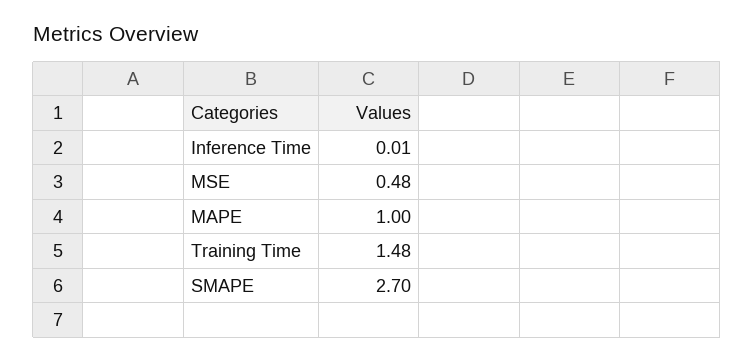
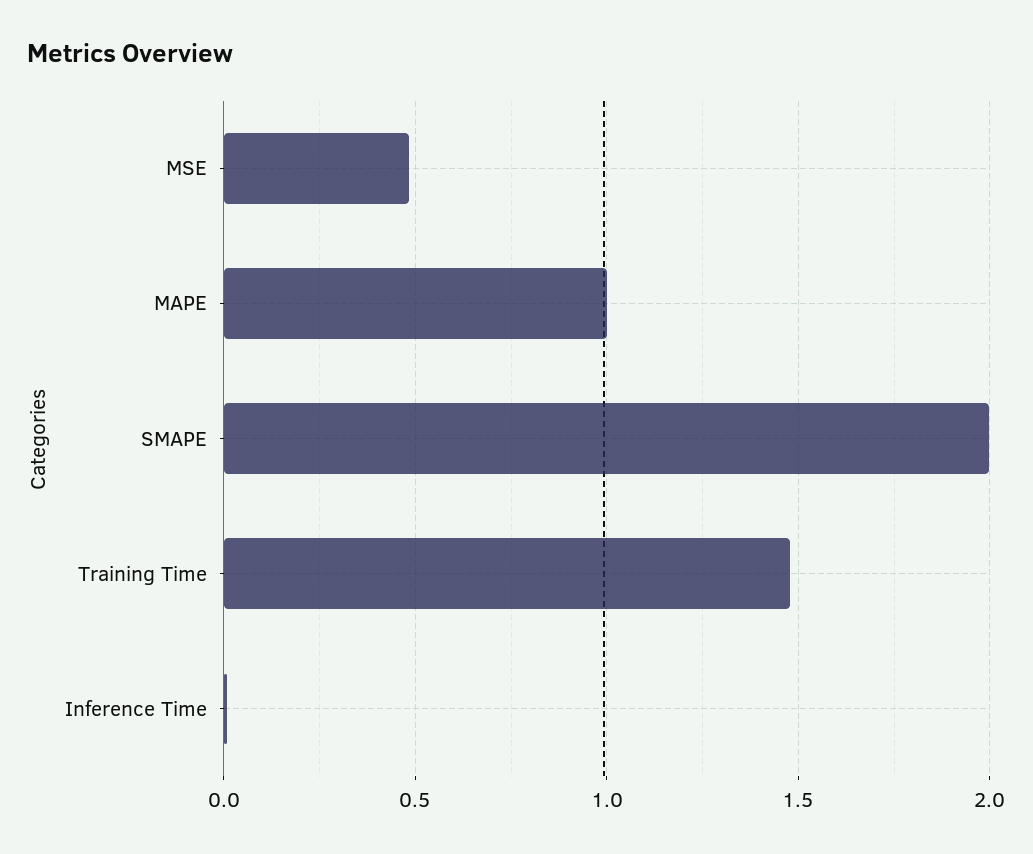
SMAPE: 2.7 -> 2

